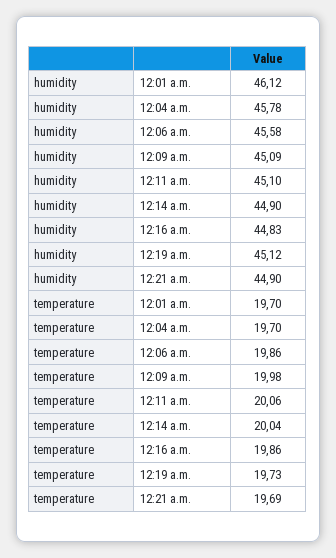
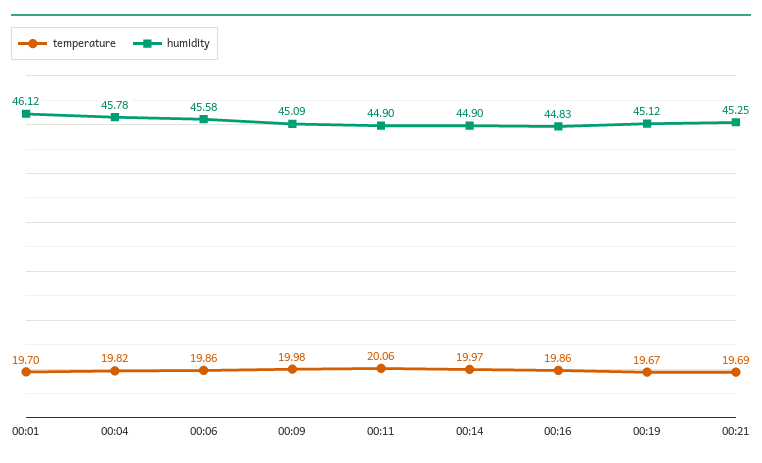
humidity, 12:11 a.m.: 45.1 -> 44.9
humidity, 12:21 a.m.: 44.9 -> 45.25
temperature, 12:04 a.m.: 19.7 -> 19.82
temperature, 12:14 a.m.: 20.04 -> 19.97
temperature, 12:19 a.m.: 19.73 -> 19.67

